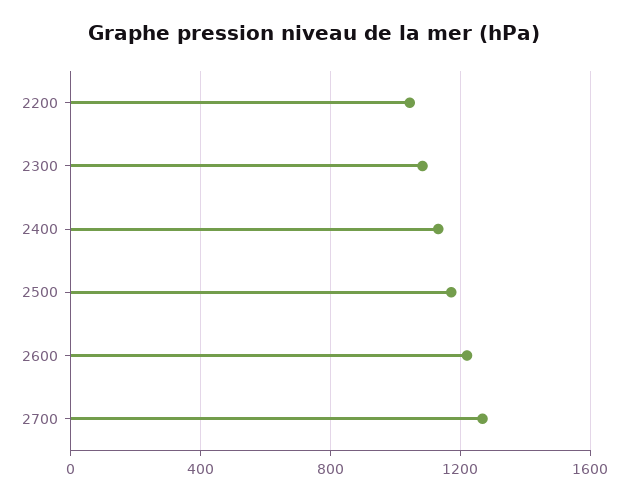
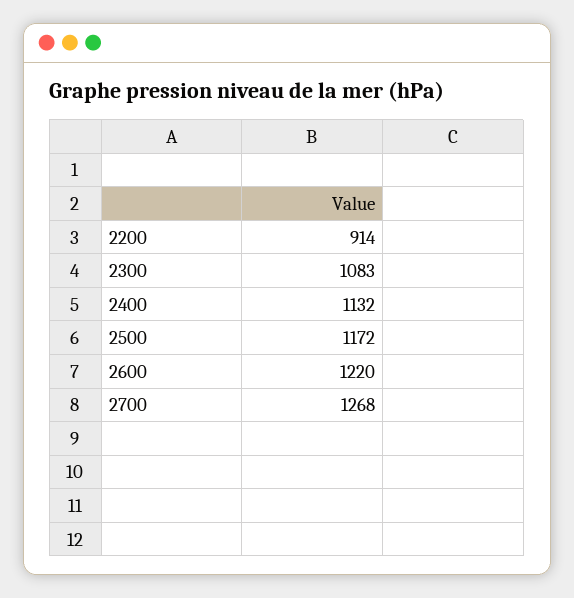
2200: 1050 -> 914

